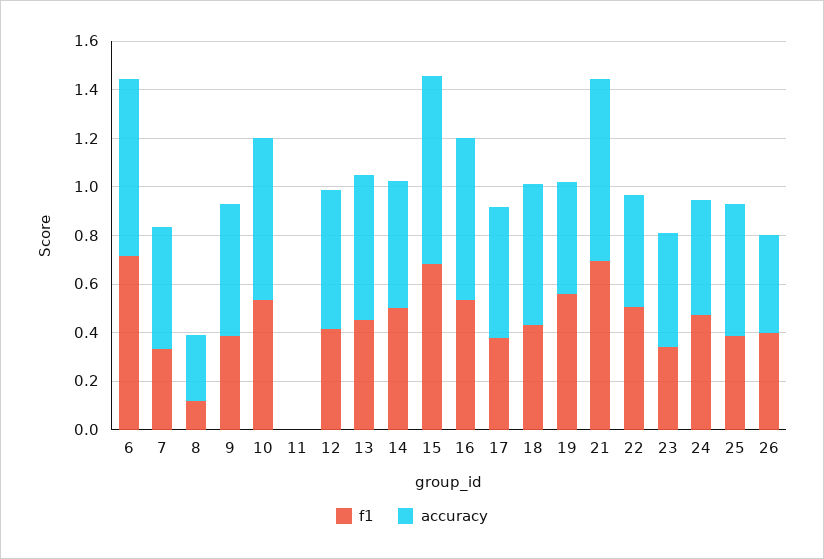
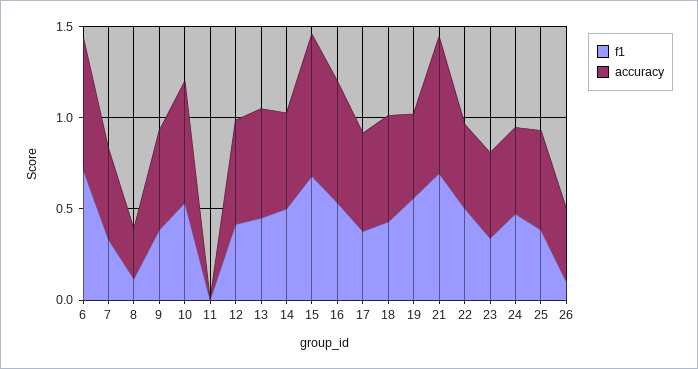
f1, 26: 0.4 -> 0.1

